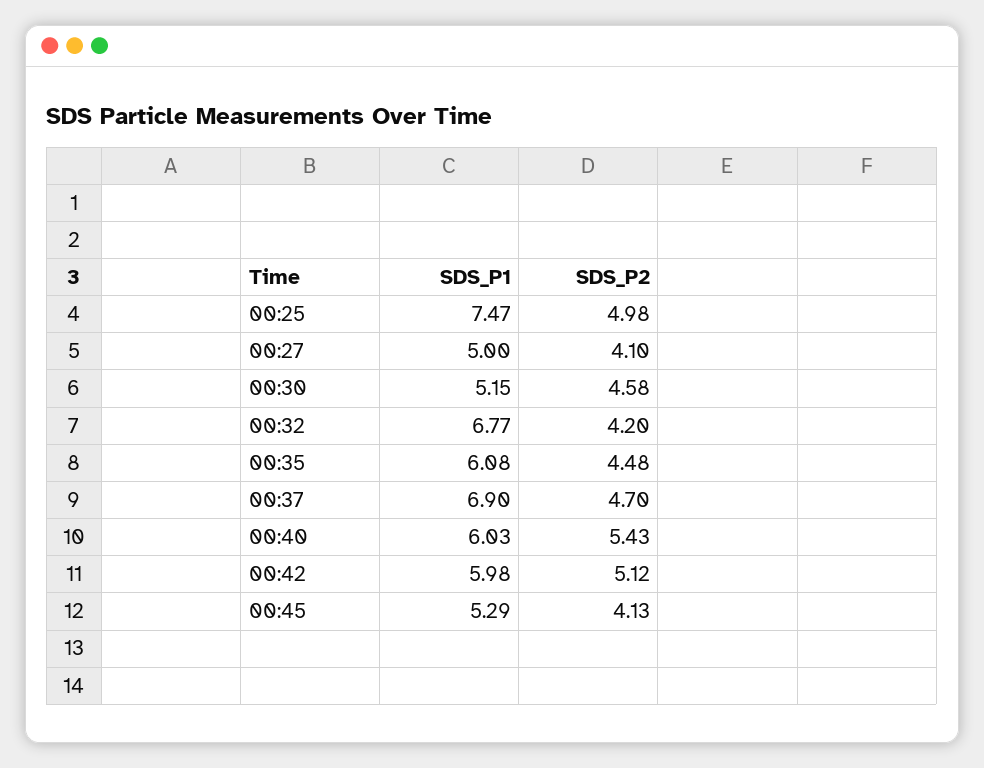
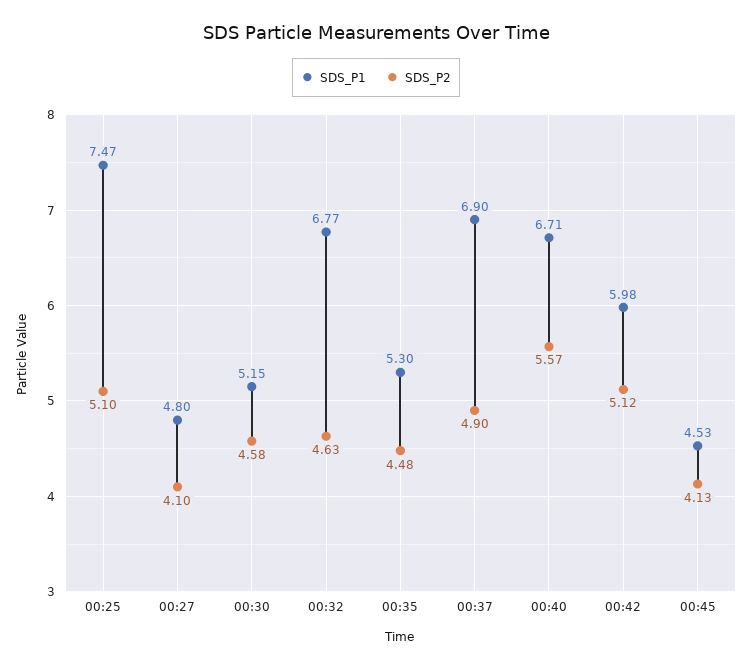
SDS_P2, 00:25: 4.98 -> 5.1
SDS_P1, 00:27: 5 -> 4.8
SDS_P2, 00:32: 4.2 -> 4.63
SDS_P1, 00:35: 6.08 -> 5.3
SDS_P2, 00:37: 4.7 -> 4.9
SDS_P1, 00:40: 6.03 -> 6.71
SDS_P2, 00:40: 5.43 -> 5.57
SDS_P1, 00:45: 5.29 -> 4.53

